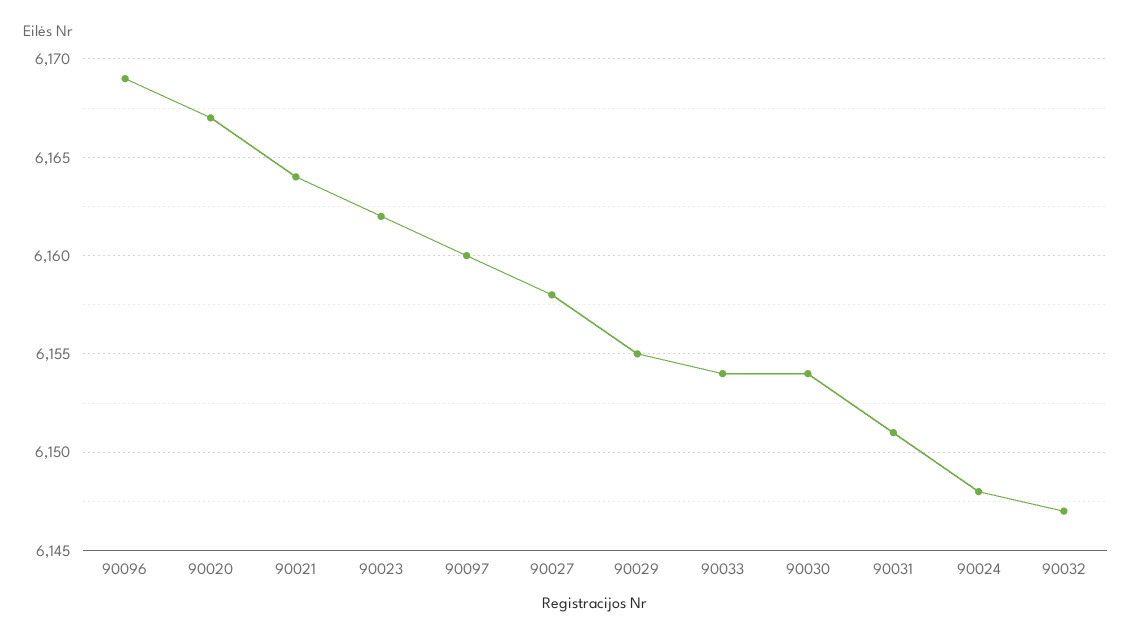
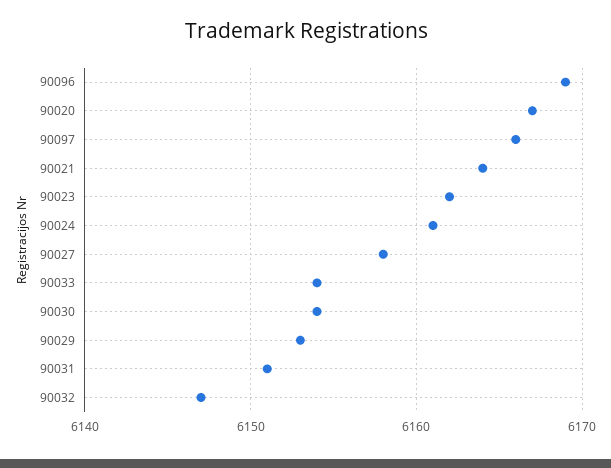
90097: 6160 -> 6166
90029: 6155 -> 6153
90024: 6148 -> 6161

